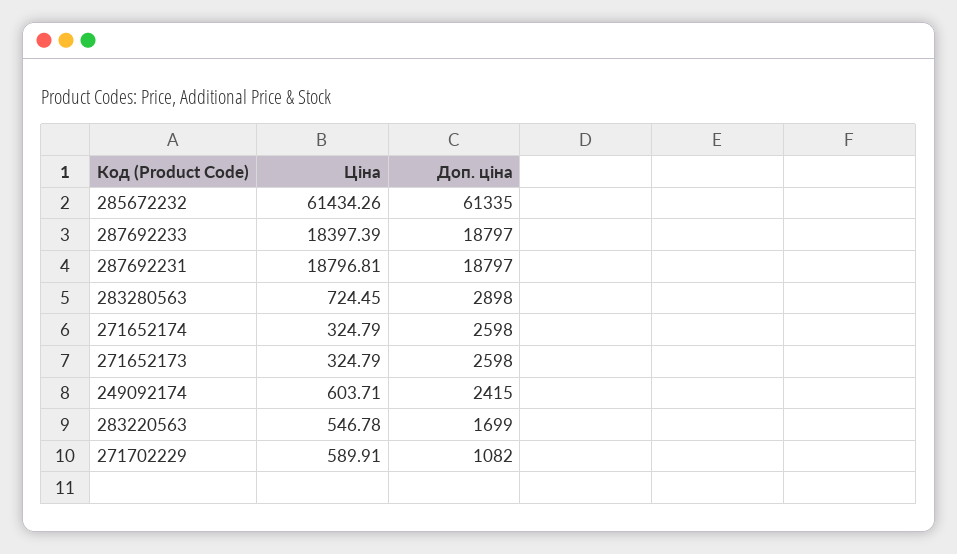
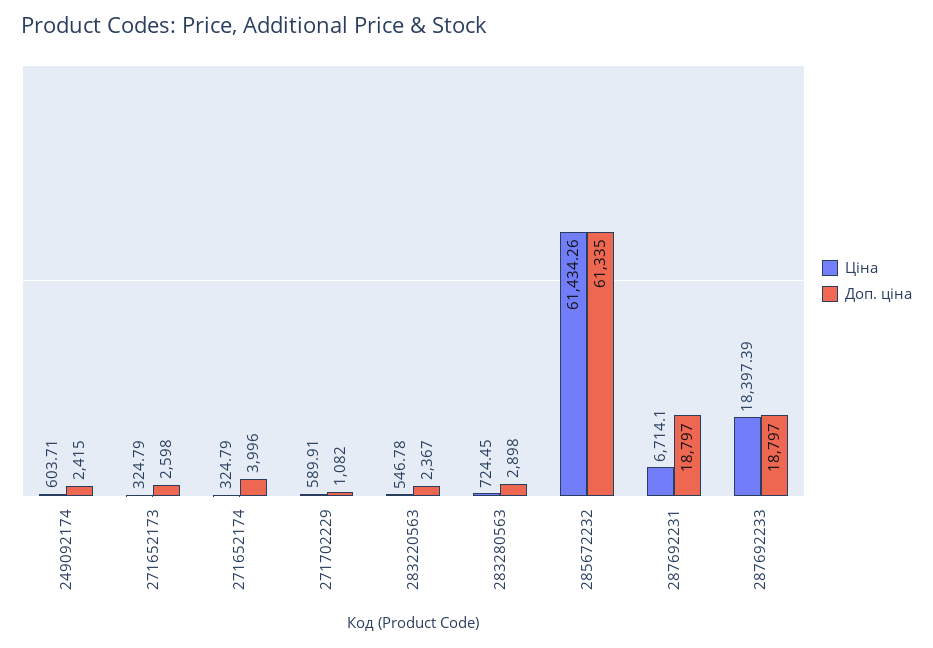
Ціна, 287692231: 18796.81 -> 6714.1
Доп. ціна, 271652174: 2598 -> 3996
Доп. ціна, 283220563: 1699 -> 2367

